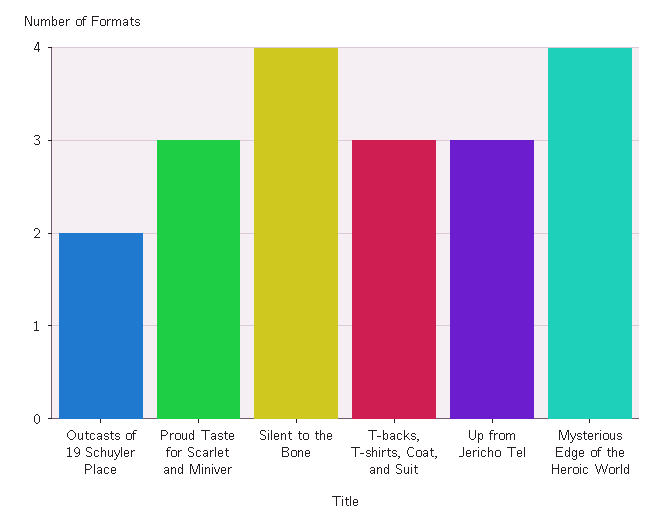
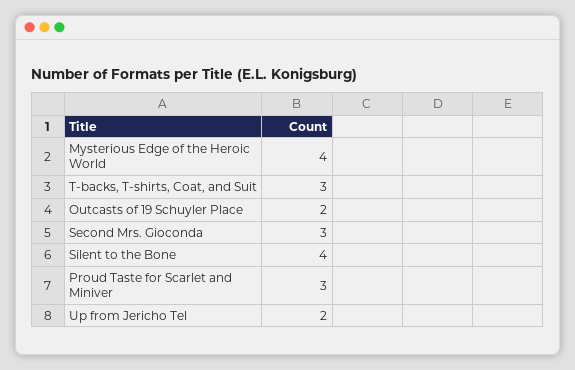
Up from Jericho Tel: 3 -> 2
Second Mrs. Gioconda: none -> 3

